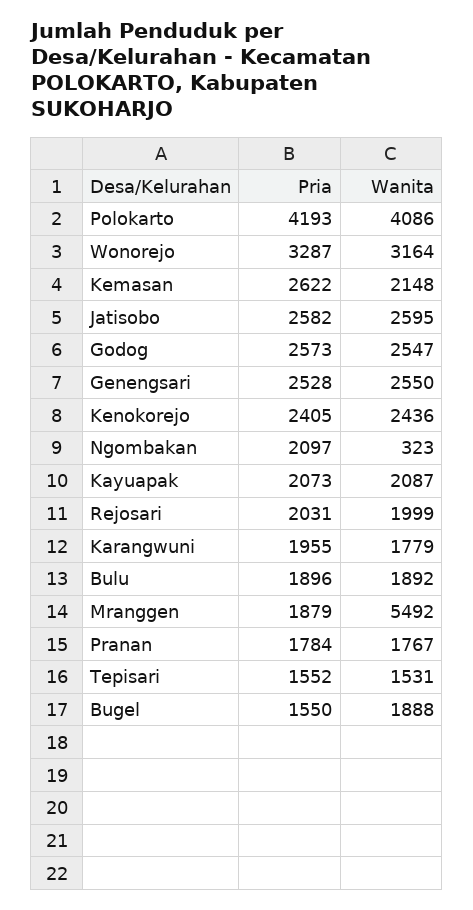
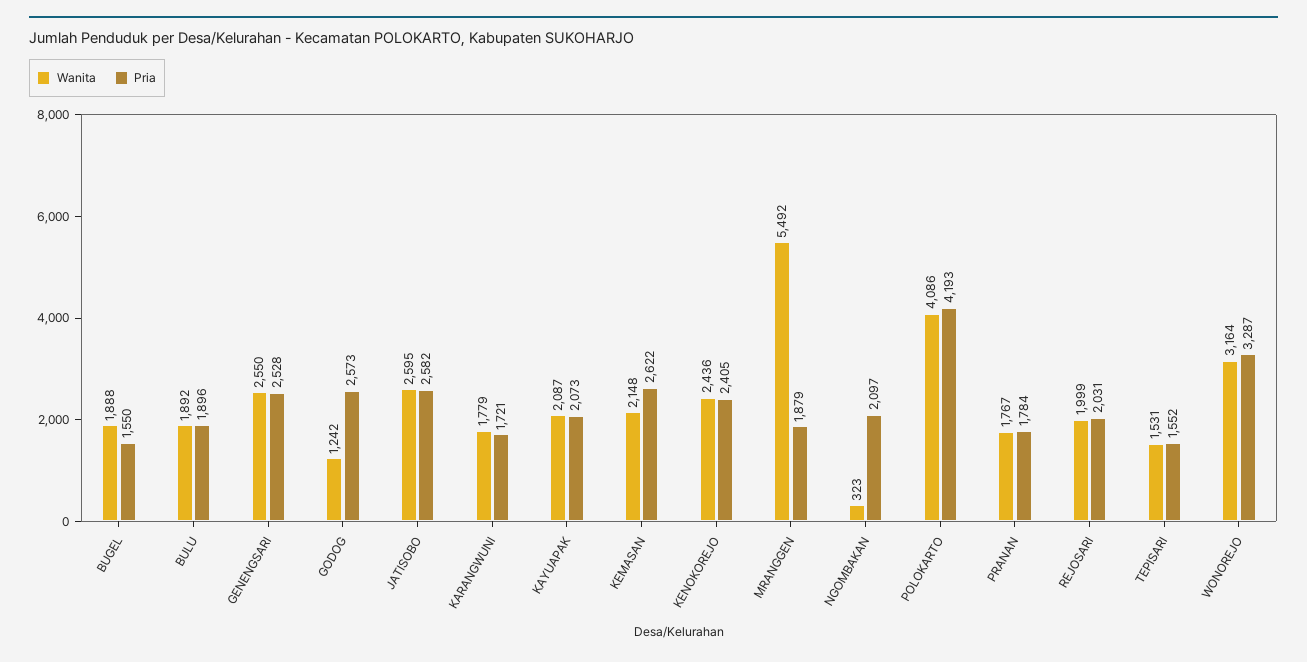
Wanita, Godog: 2547 -> 1242
Pria, Karangwuni: 1955 -> 1721

